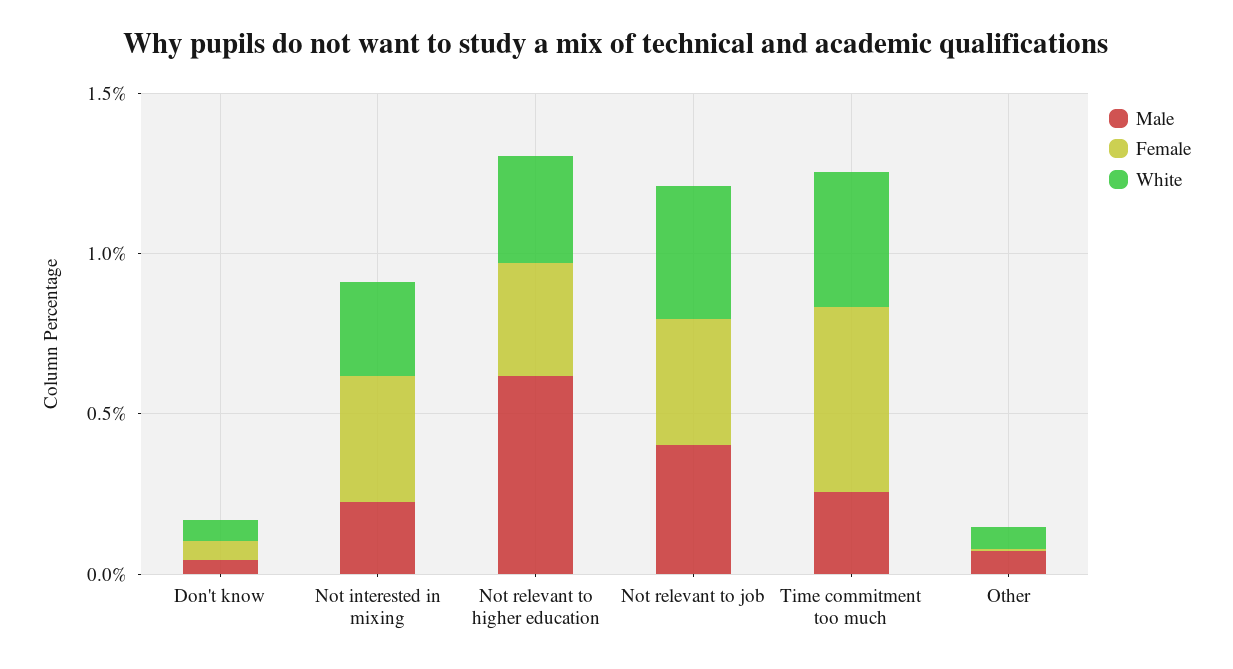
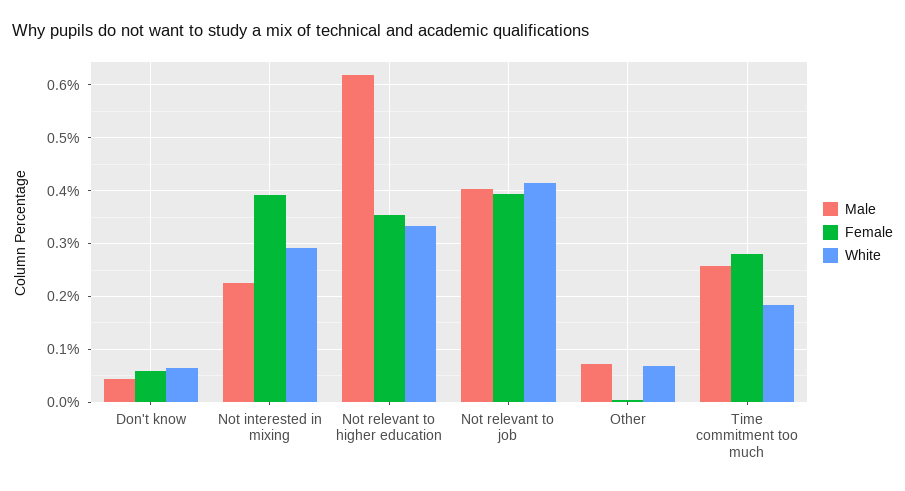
Female, Time commitment too much: 0.6 -> 0.28
White, Time commitment too much: 0.4 -> 0.18

